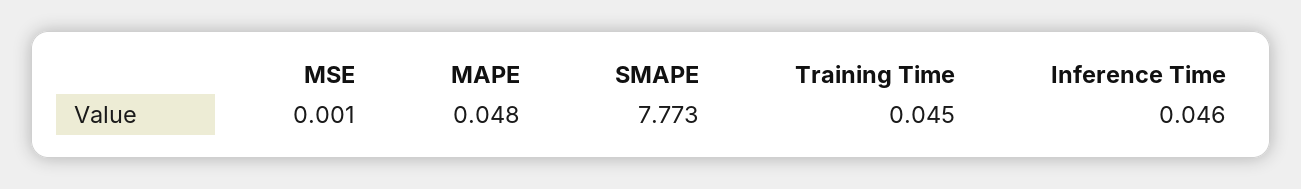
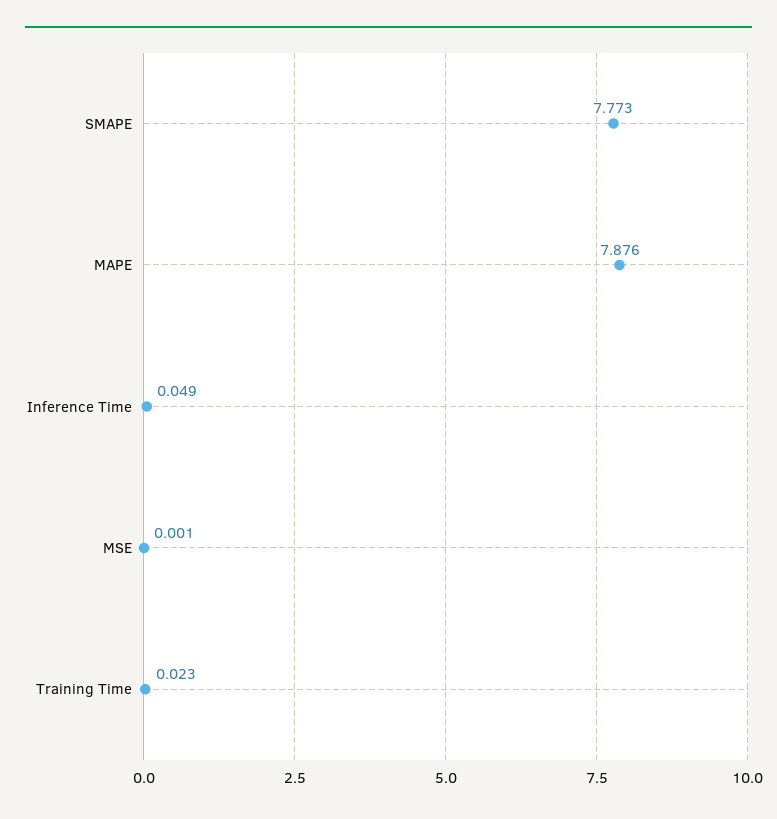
MAPE: 0.048 -> 7.876
Training Time: 0.045 -> 0.023
Inference Time: 0.046 -> 0.049

